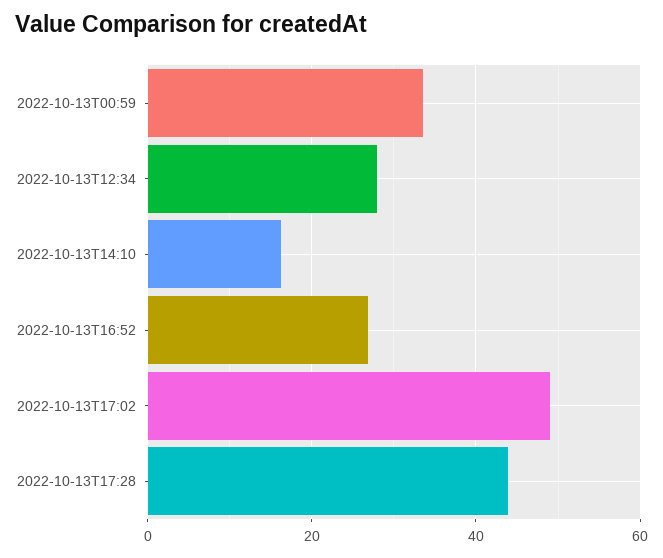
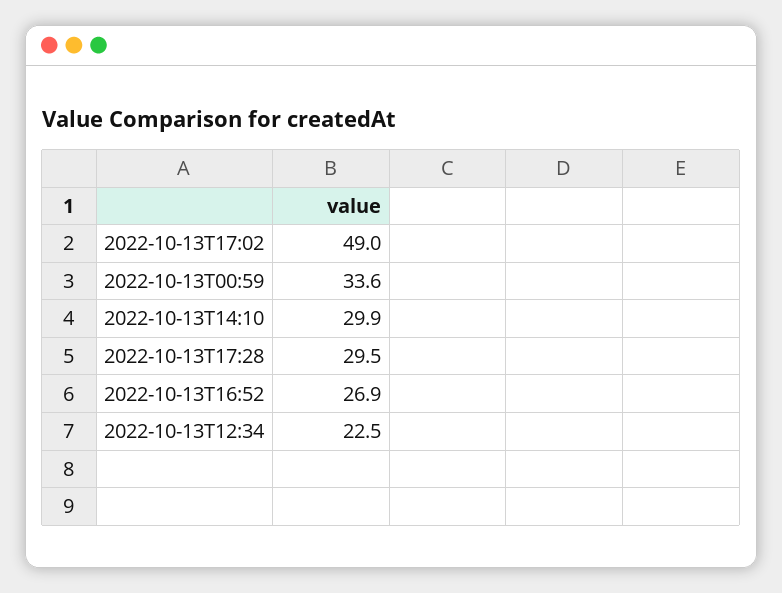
2022-10-13T12:34: 28 -> 22.5
2022-10-13T14:10: 16 -> 29.9
2022-10-13T17:28: 44 -> 29.5

